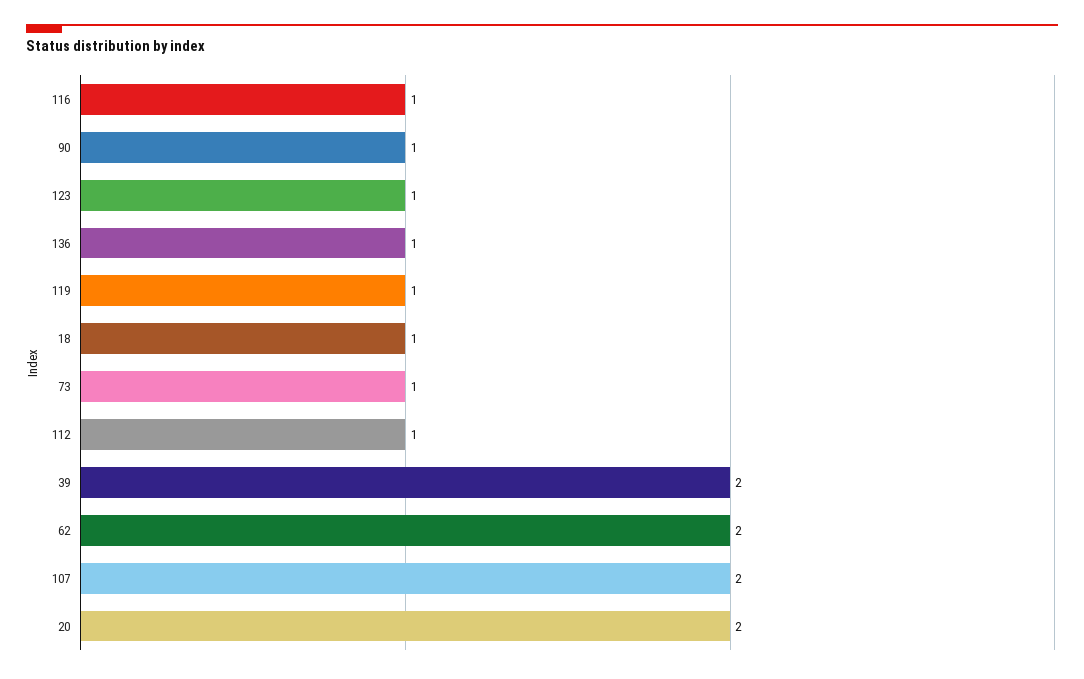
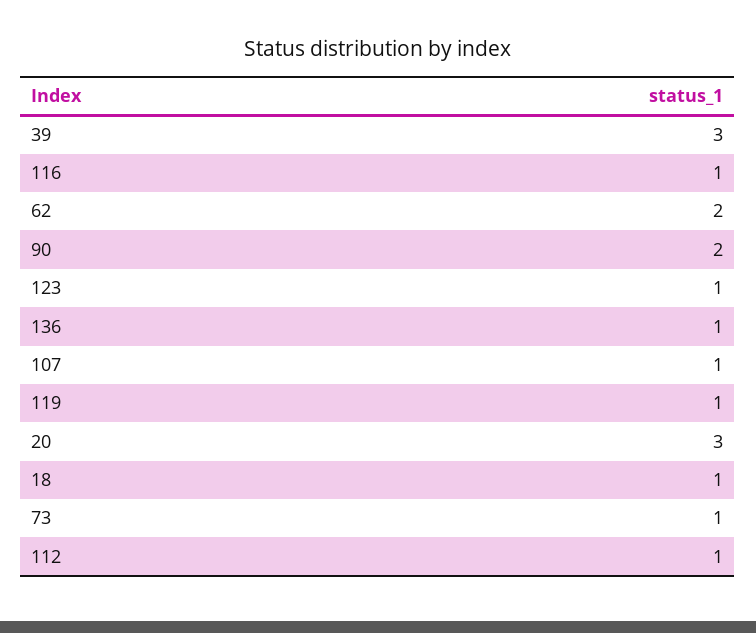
90: 1 -> 2
39: 2 -> 3
107: 2 -> 1
20: 2 -> 3

